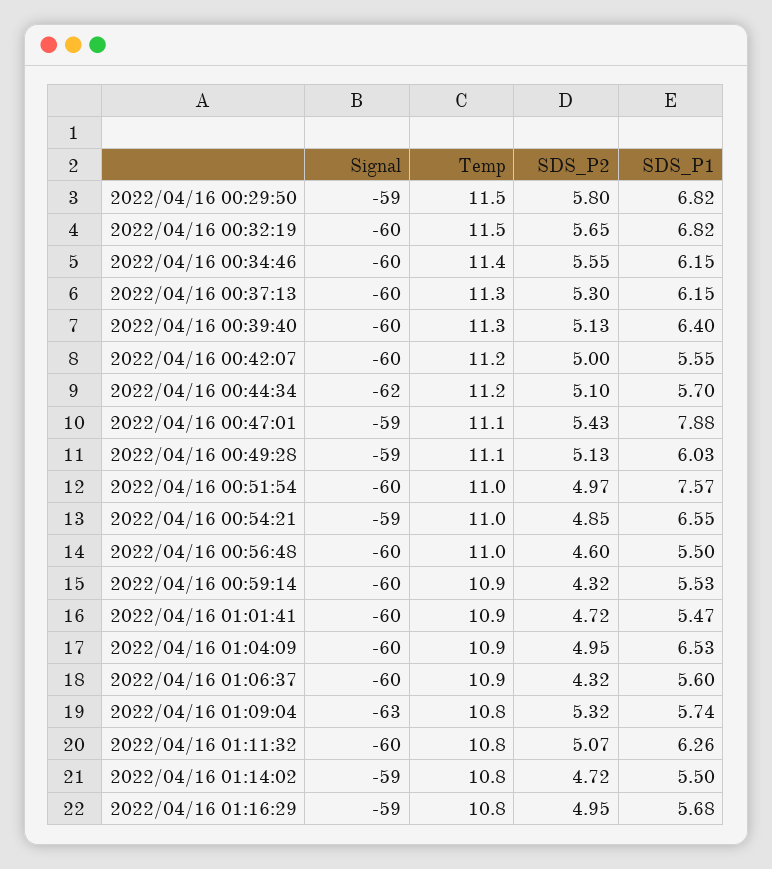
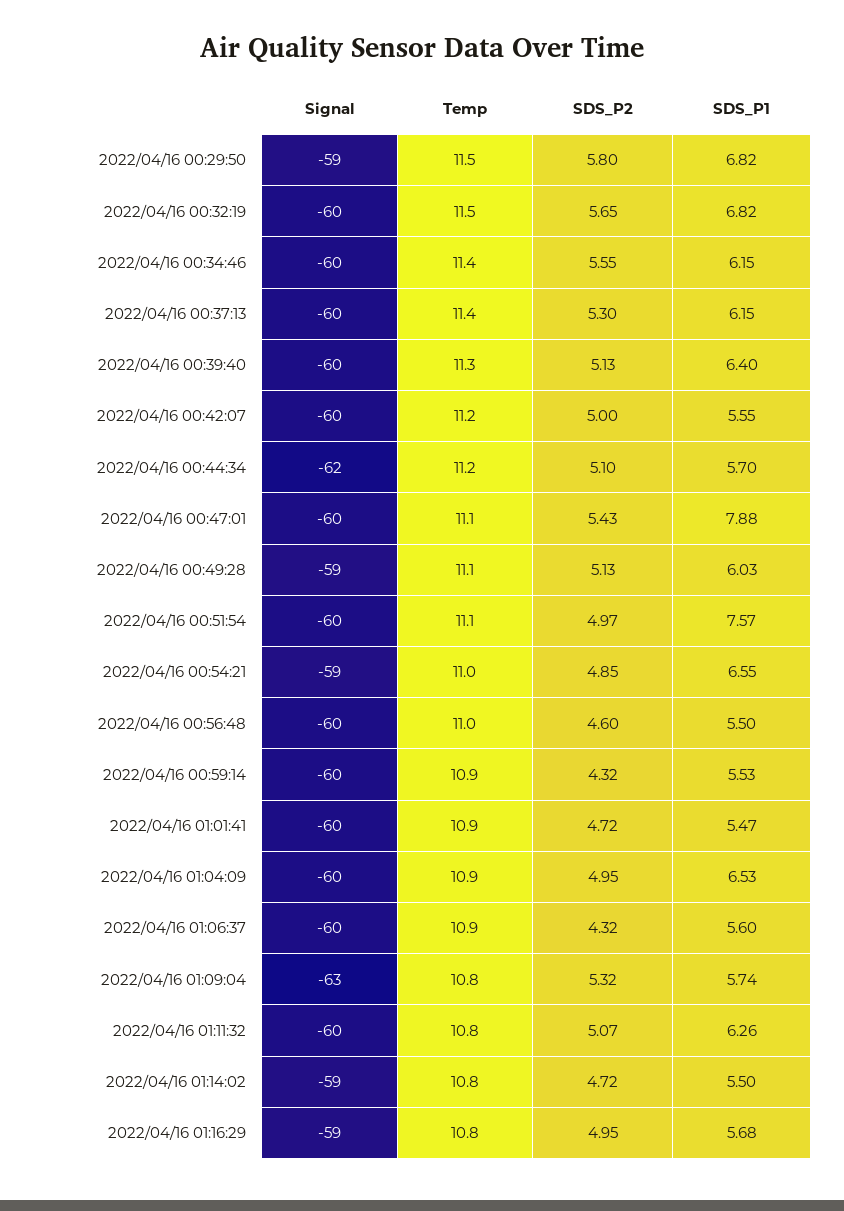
Temp, 2022/04/16 00:37:13: 11.3 -> 11.4
Signal, 2022/04/16 00:47:01: -59 -> -60
Temp, 2022/04/16 00:51:54: 11 -> 11.1

